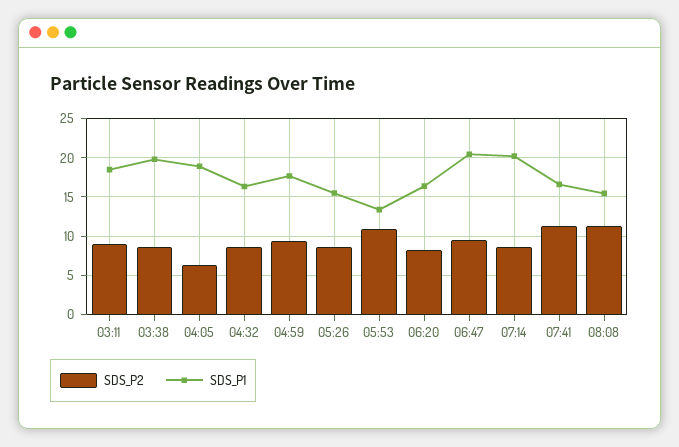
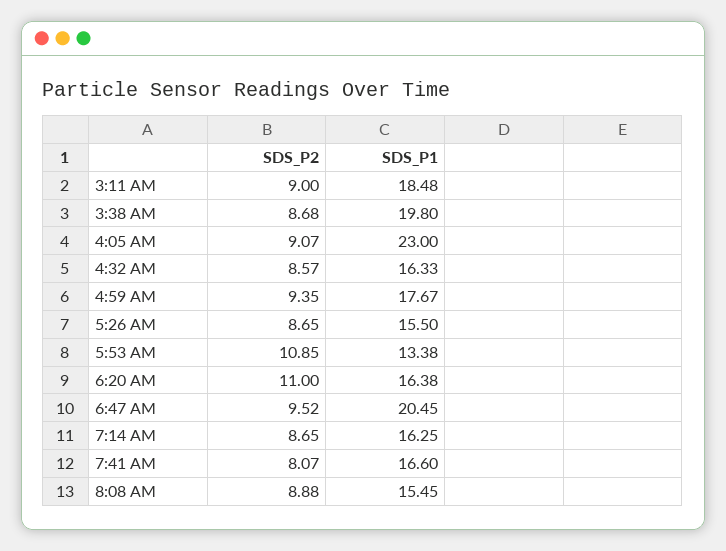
SDS_P2, 04:05: 6 -> 9.07
SDS_P1, 04:05: 19 -> 23
SDS_P2, 06:20: 8 -> 11
SDS_P1, 07:14: 20 -> 16.25
SDS_P2, 07:41: 11 -> 8.07
SDS_P2, 08:08: 11 -> 8.88

